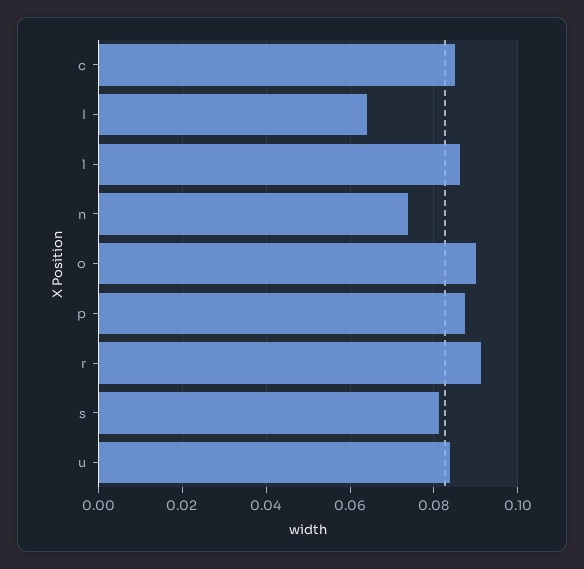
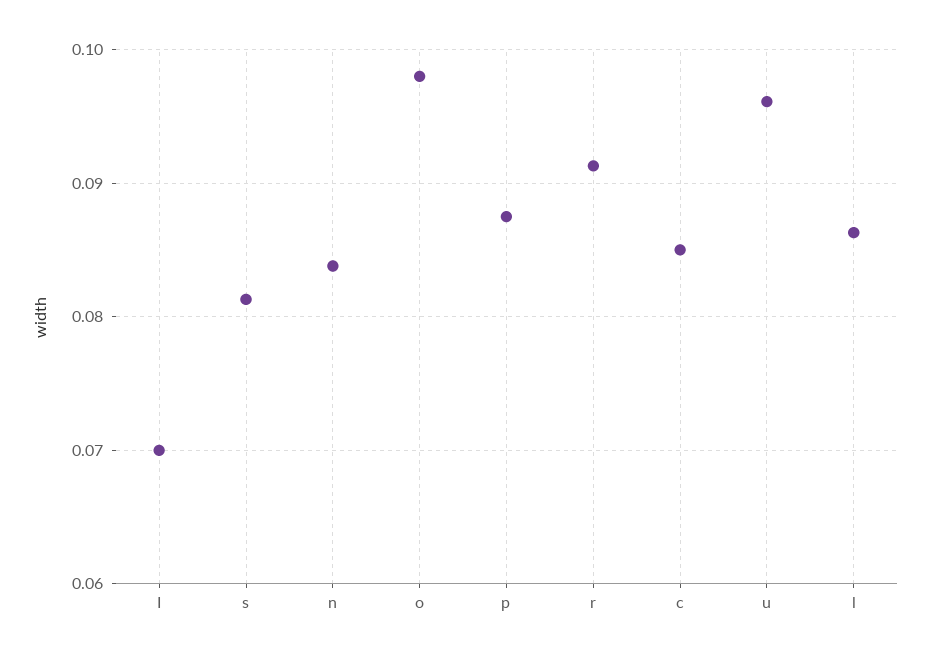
I: 0.064 -> 0.07
n: 0.074 -> 0.084
o: 0.09 -> 0.098
u: 0.084 -> 0.096

